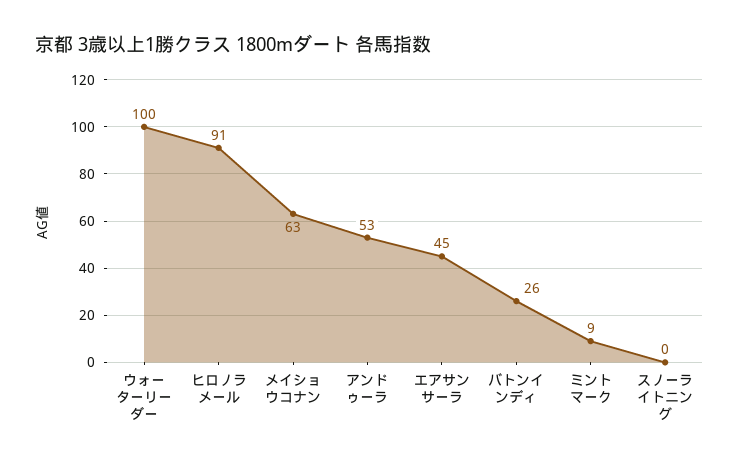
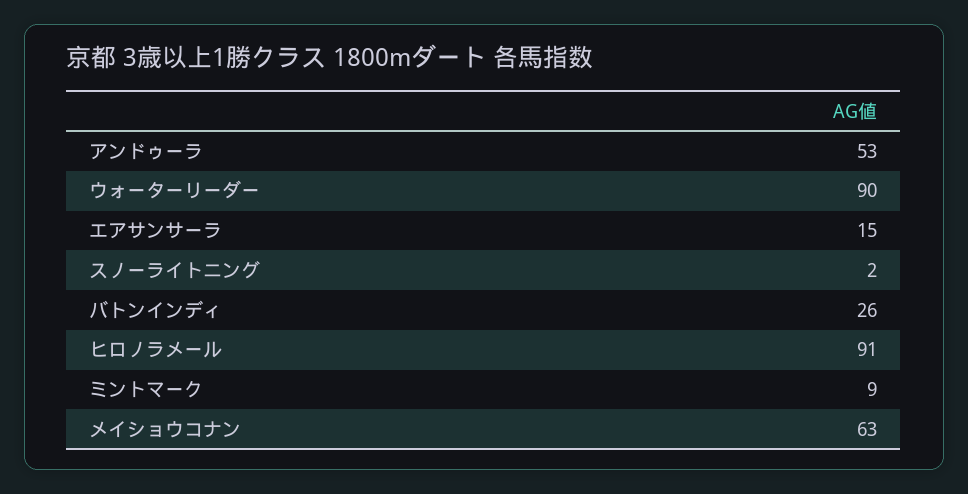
ウォーターリーダー: 100 -> 90
エアサンサーラ: 45 -> 15
スノーライトニング: 0 -> 2

